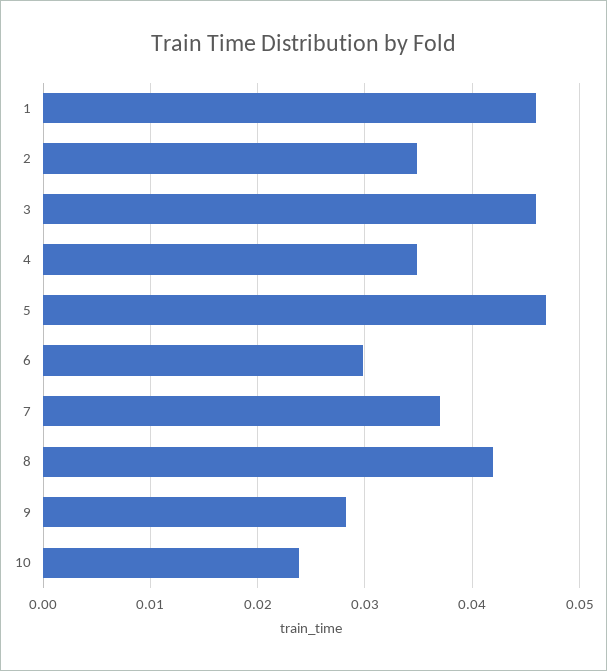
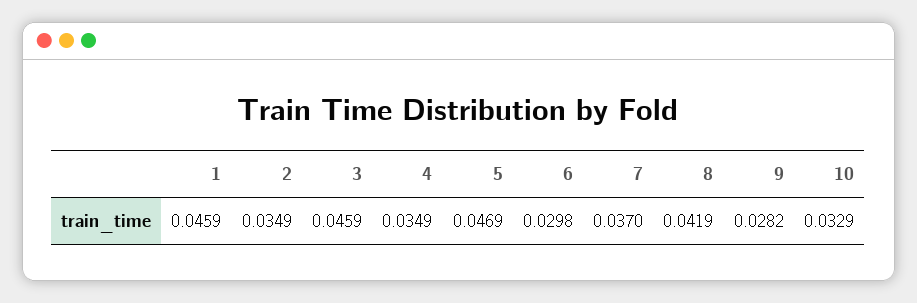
10: 0.024 -> 0.0329

